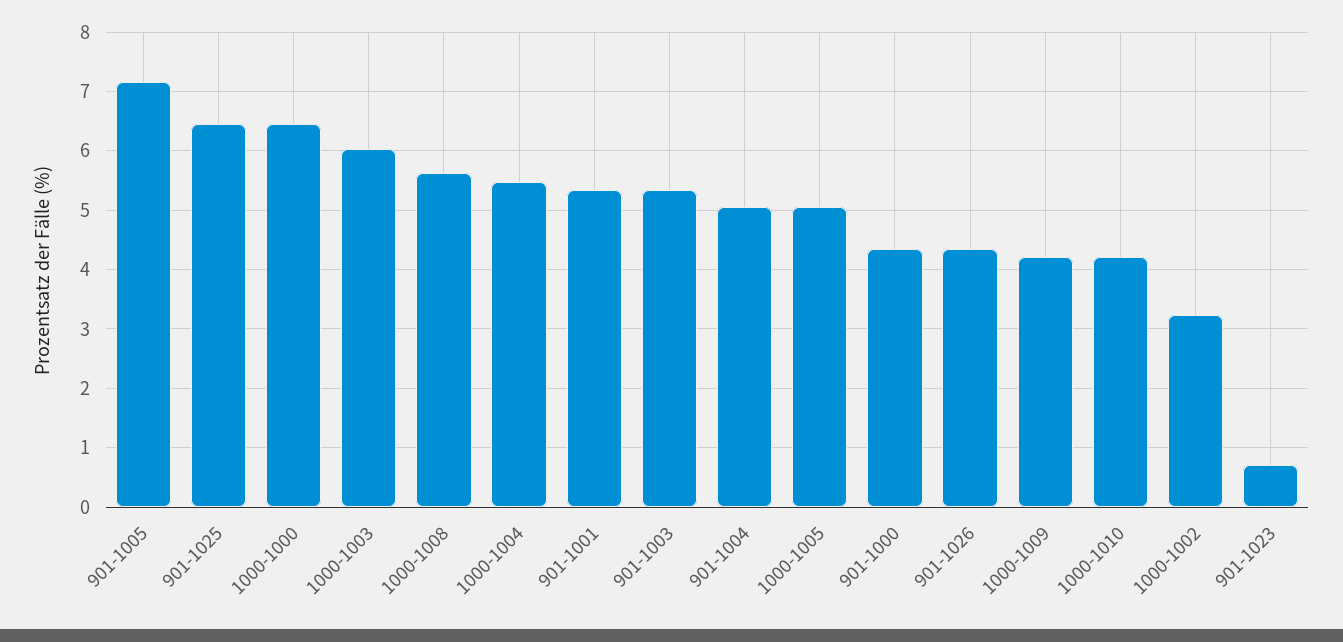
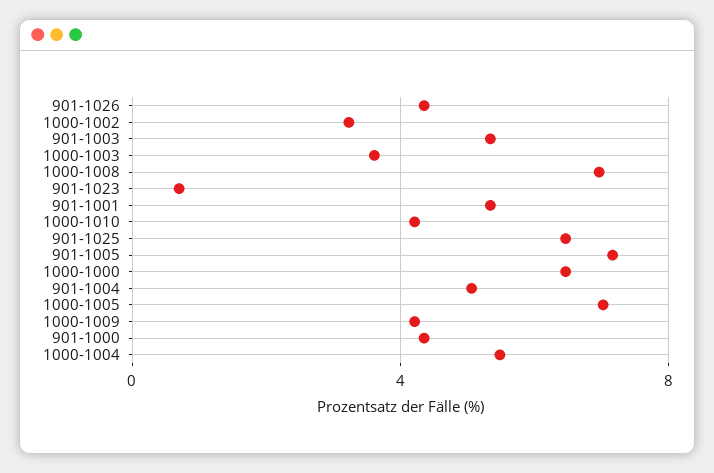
1000-1003: 6 -> 3.5
1000-1008: 5.6 -> 7
1000-1005: 5 -> 7

